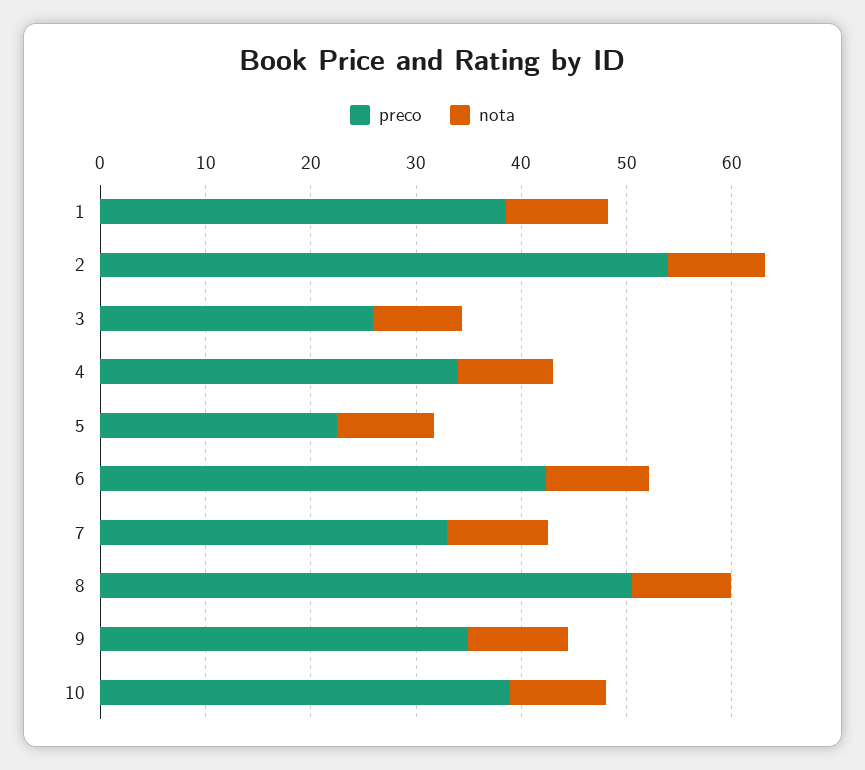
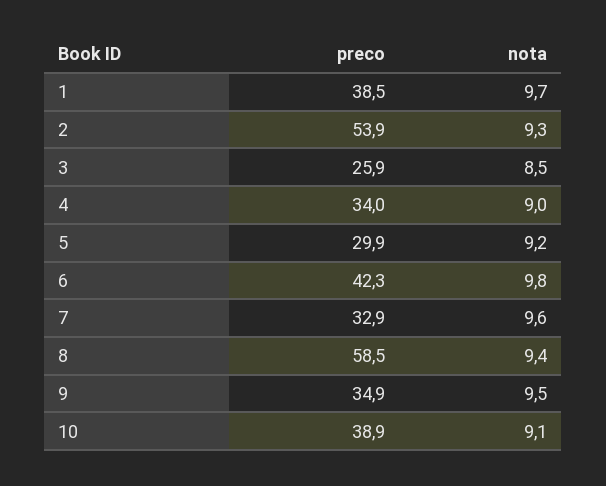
preco, 5: 22 -> 29.9
preco, 8: 50 -> 58.5

